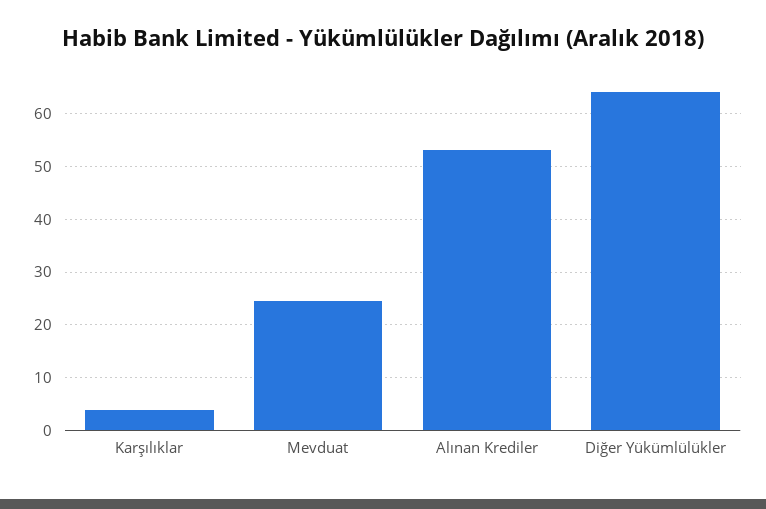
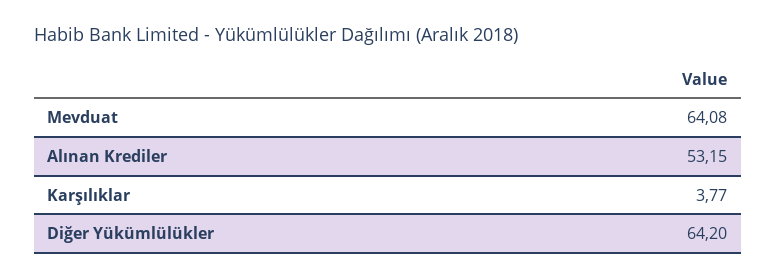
Mevduat: 24 -> 64.08

